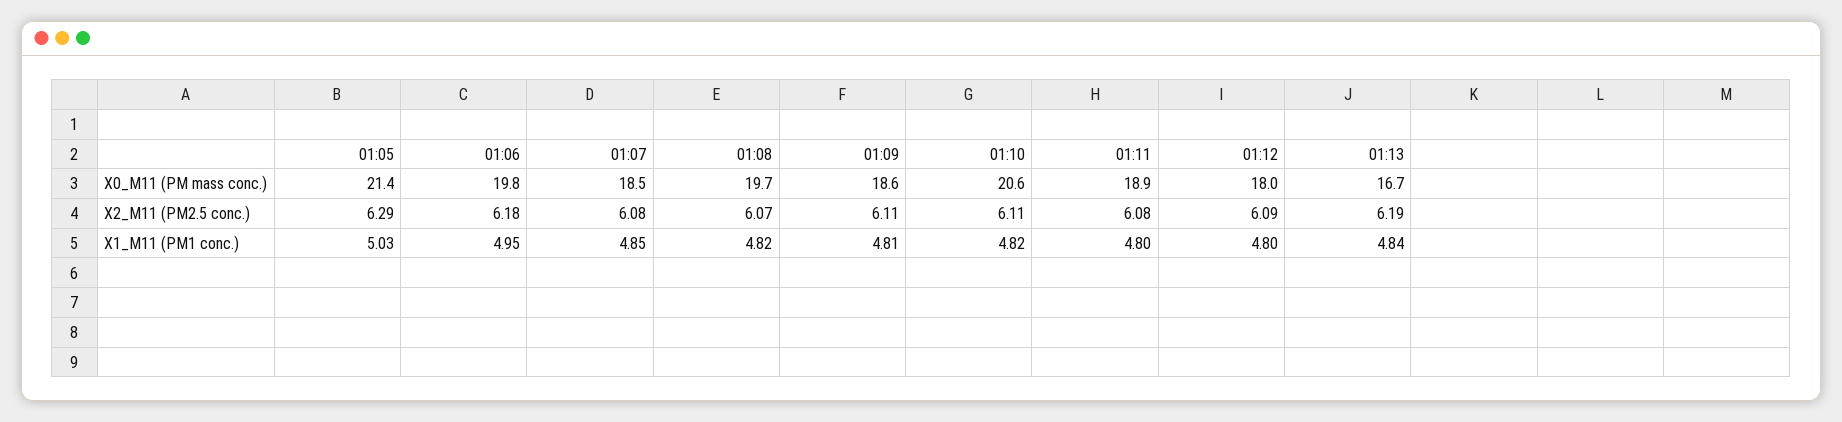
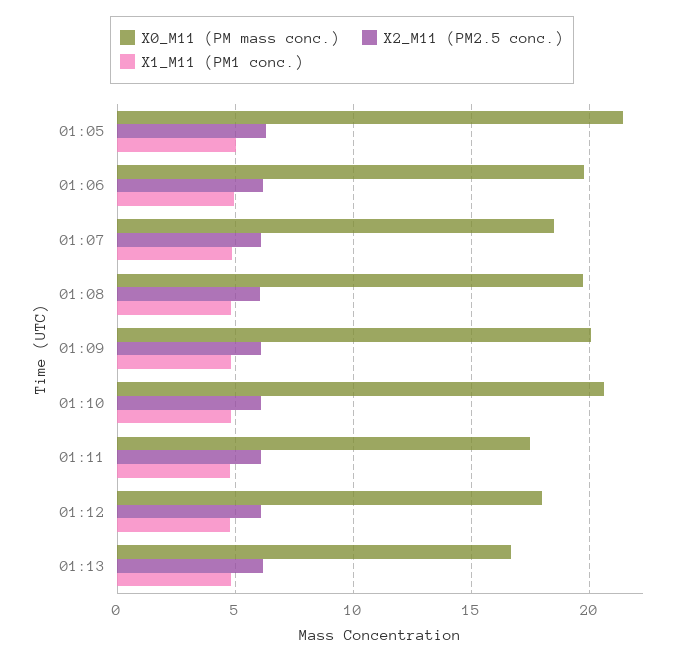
X0_M11 (PM mass conc.), 01:09: 18.6 -> 20
X0_M11 (PM mass conc.), 01:11: 18.9 -> 17.5

